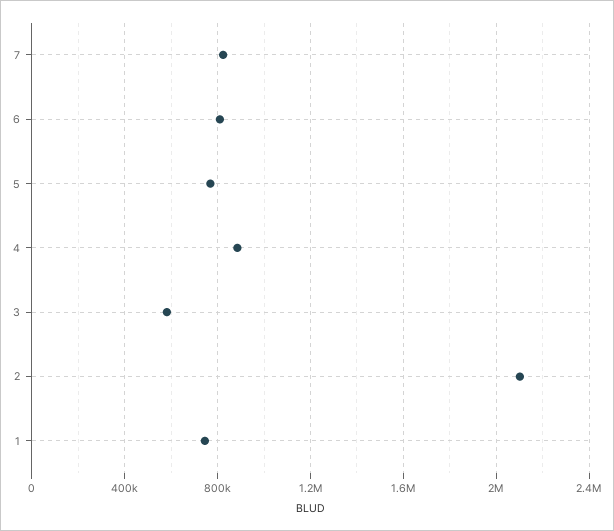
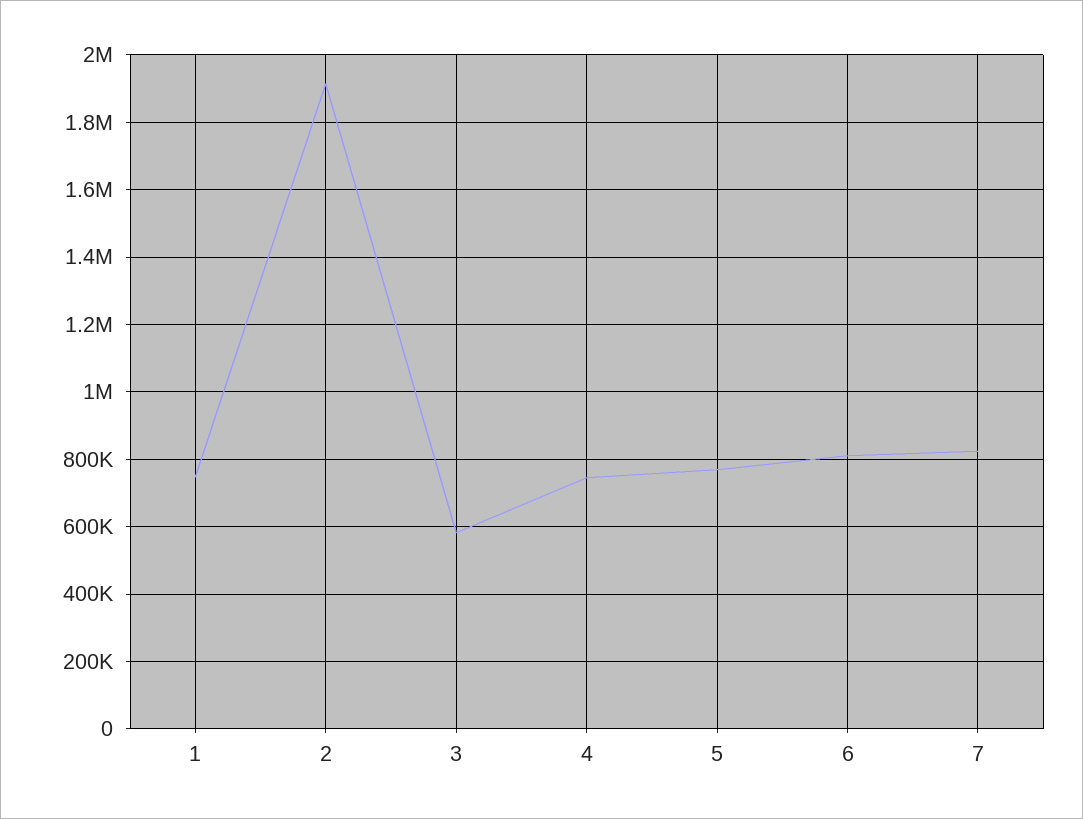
4: 900000 -> 740000
2: 2100000 -> 1920000

